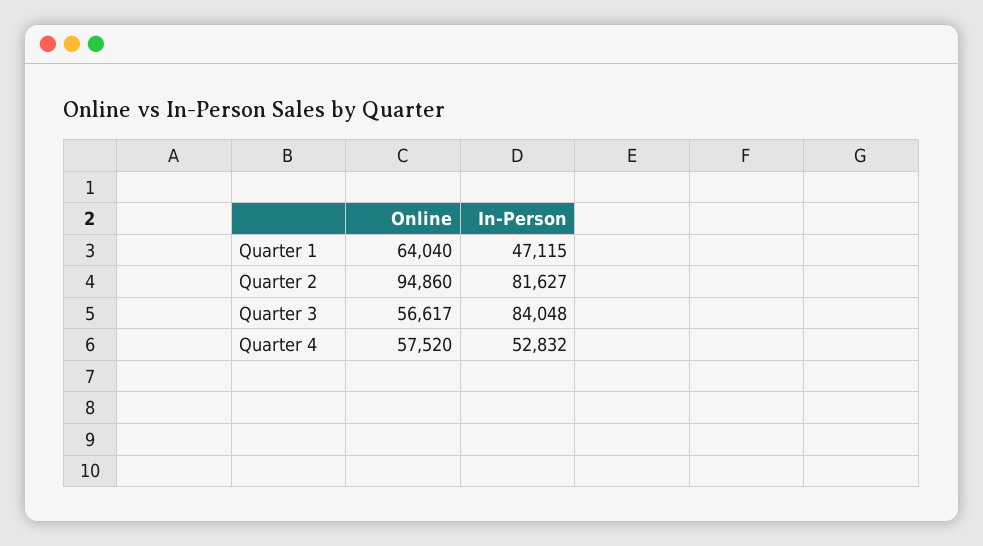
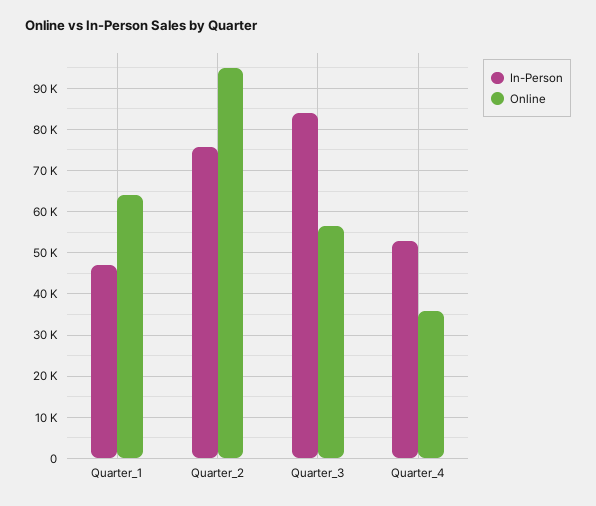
In-Person, Quarter 2: 81627 -> 76000
Online, Quarter 4: 57520 -> 36000

